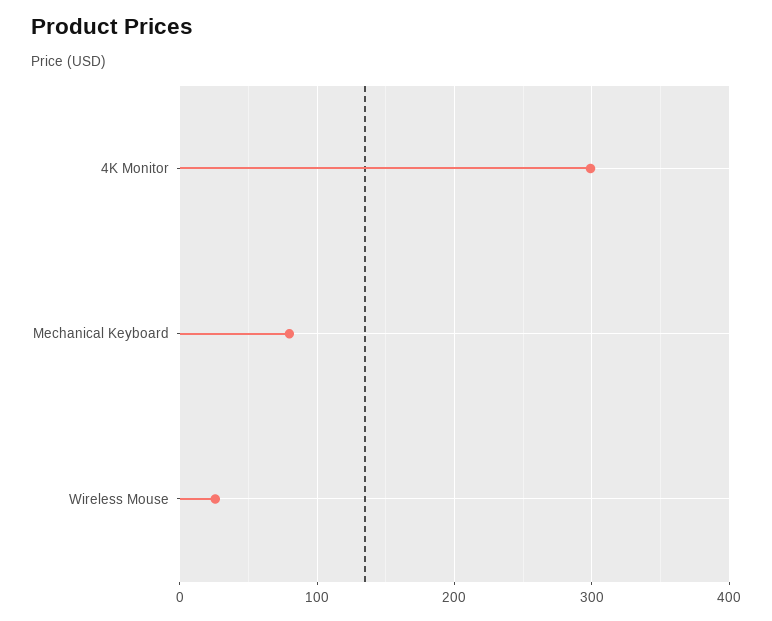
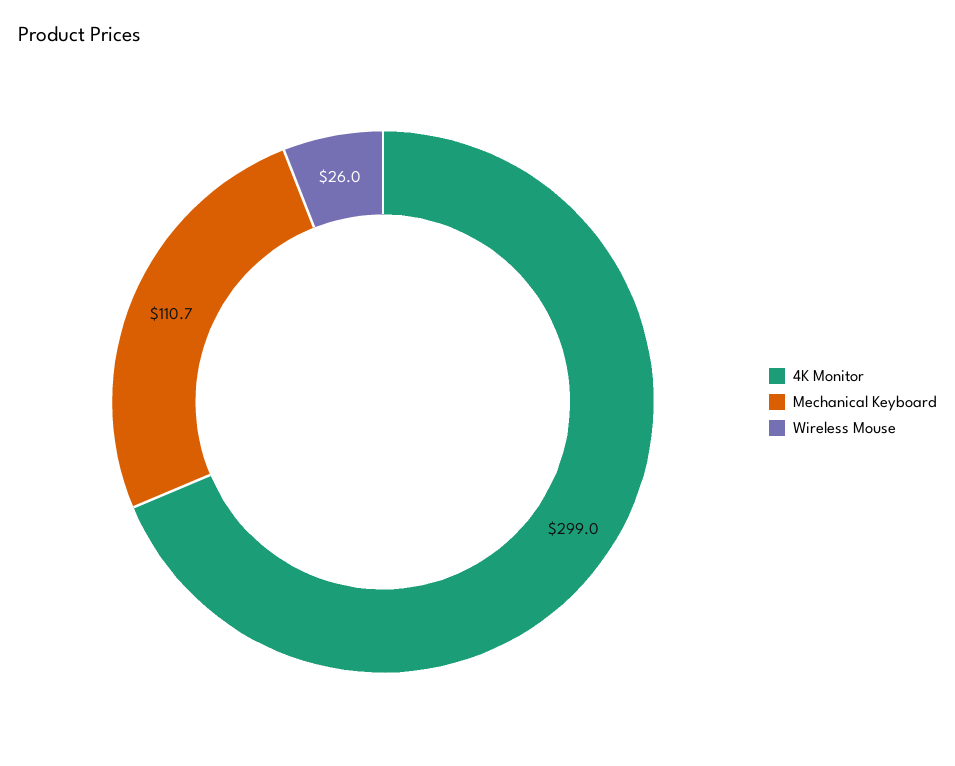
Mechanical Keyboard: 80 -> 110.7

